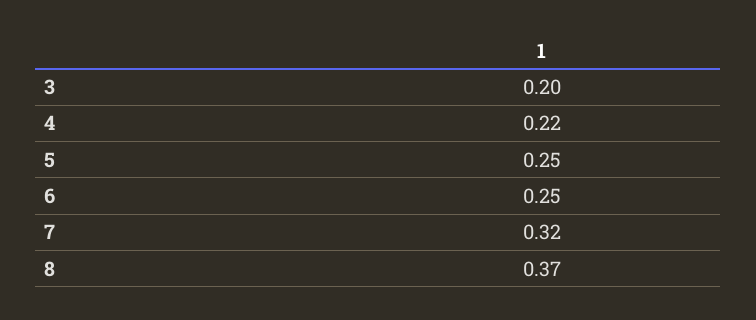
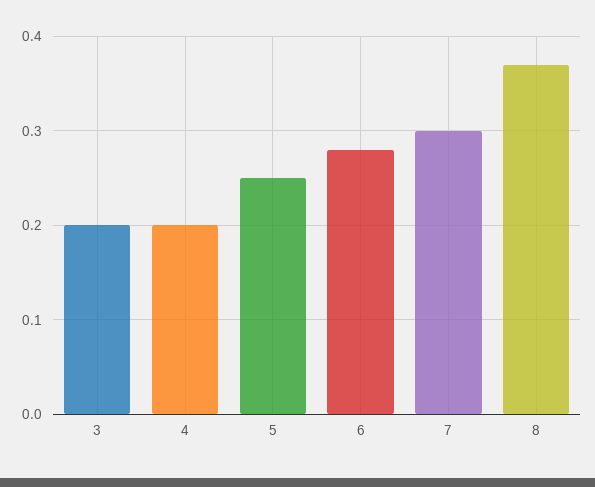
4: 0.22 -> 0.2
6: 0.25 -> 0.28
7: 0.32 -> 0.3

